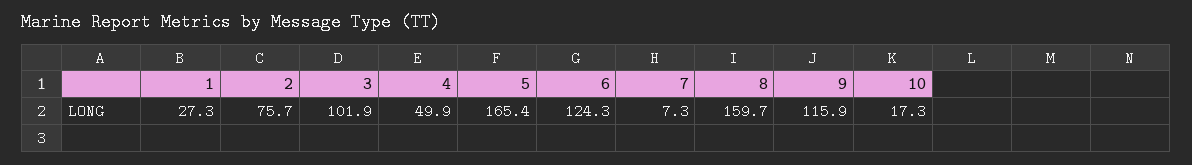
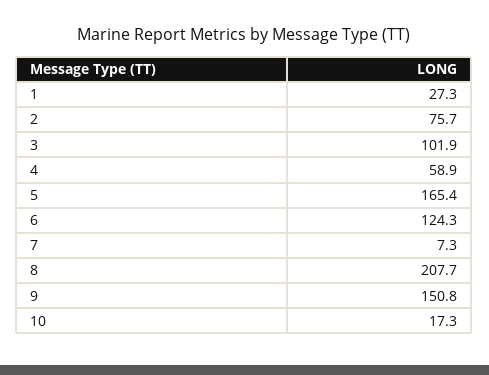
4: 49.9 -> 58.9
8: 159.7 -> 207.7
9: 115.9 -> 150.8

